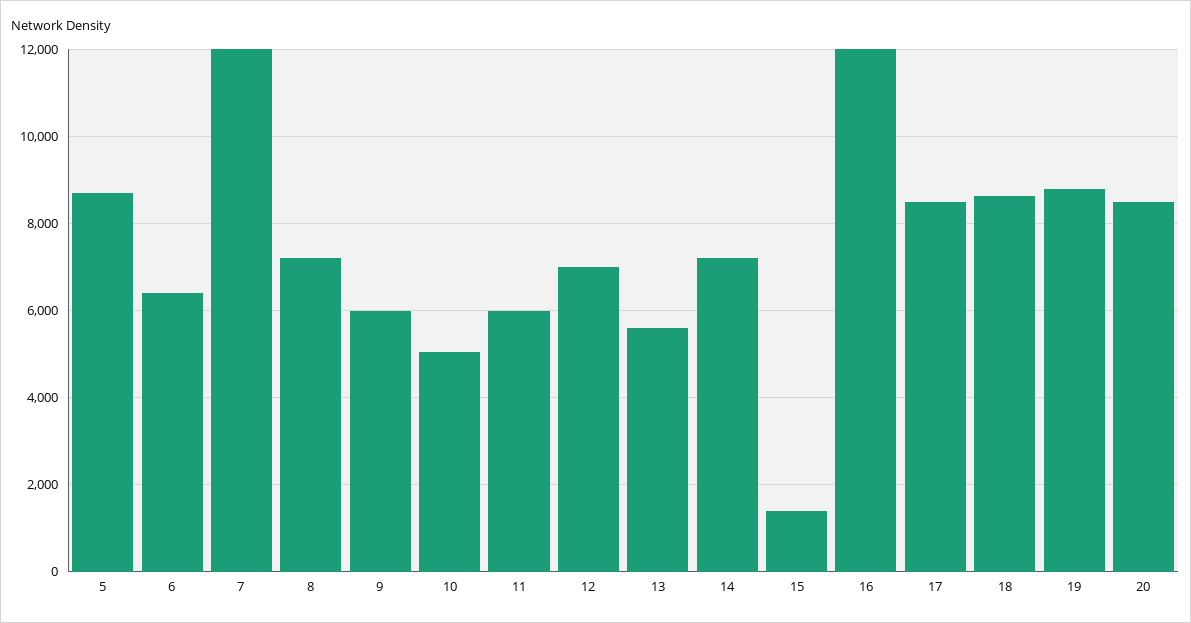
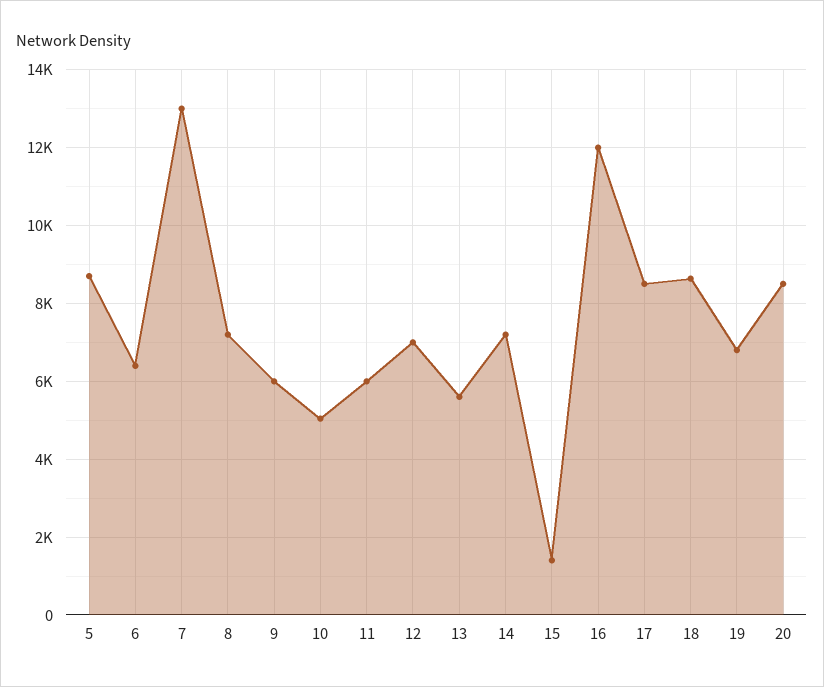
7: 12000 -> 13000
19: 8800 -> 6800

